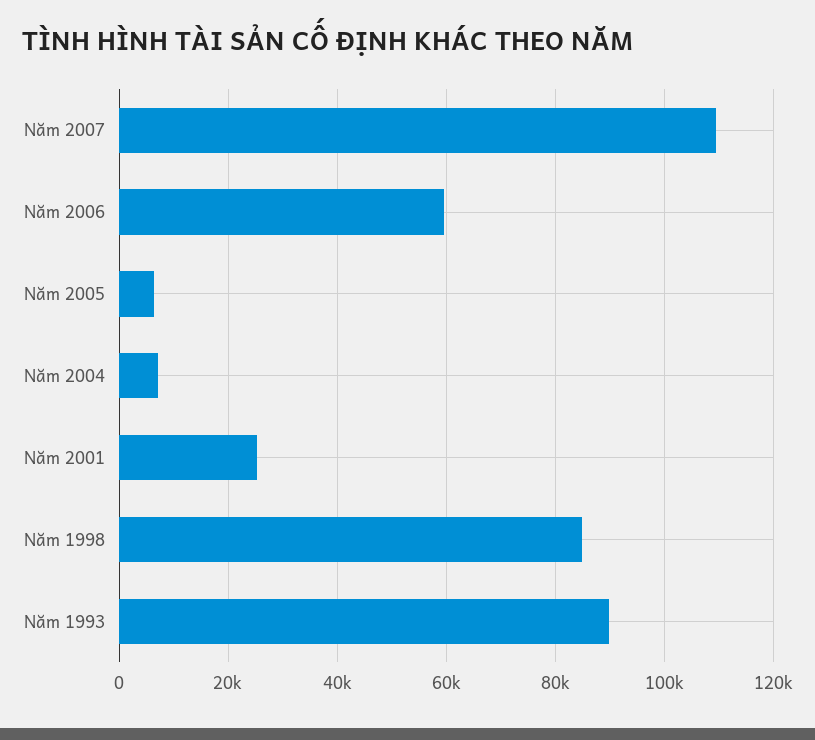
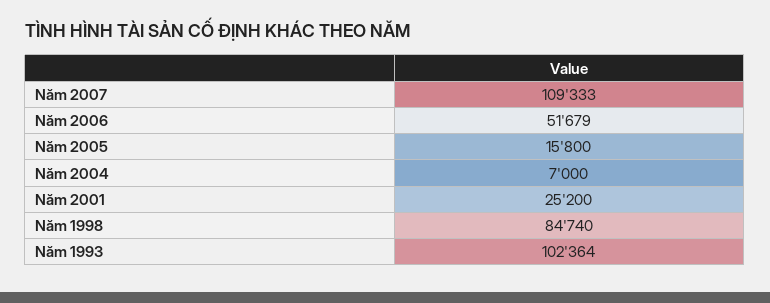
Năm 2006: 60000 -> 51679
Năm 2005: 6000 -> 15800
Năm 1993: 90000 -> 102364

